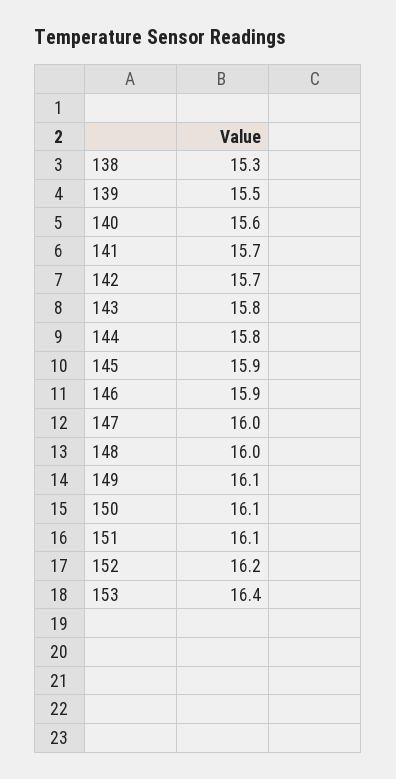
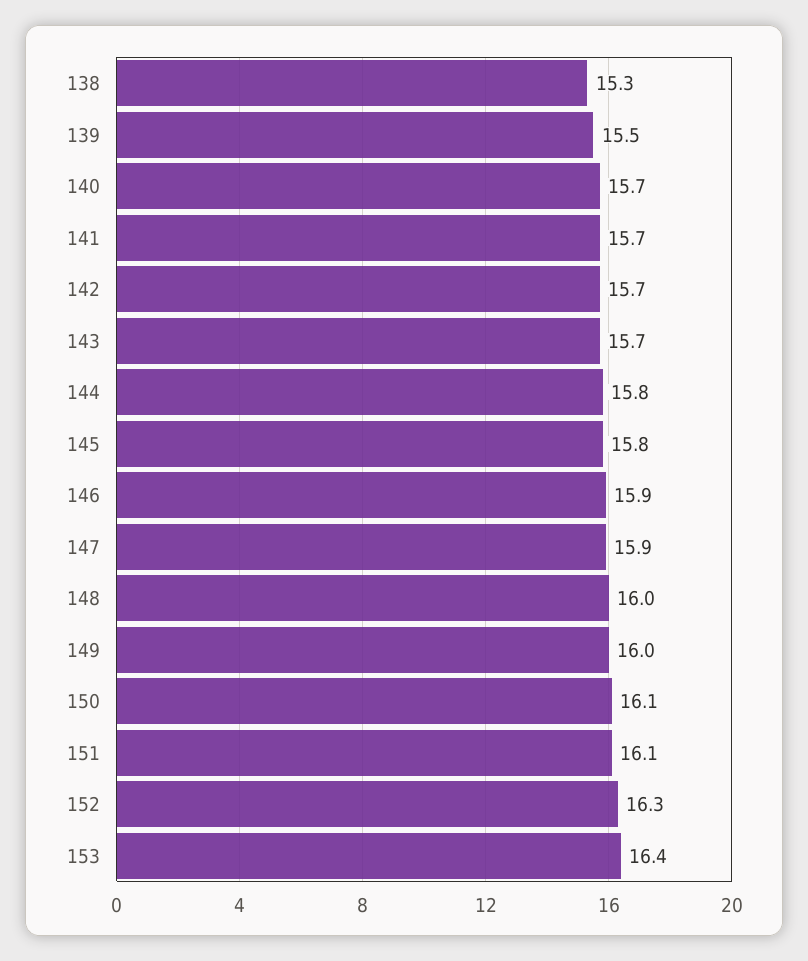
140: 15.6 -> 15.7
143: 15.8 -> 15.7
145: 15.9 -> 15.8
147: 16 -> 15.9
149: 16.1 -> 16
152: 16.2 -> 16.3

